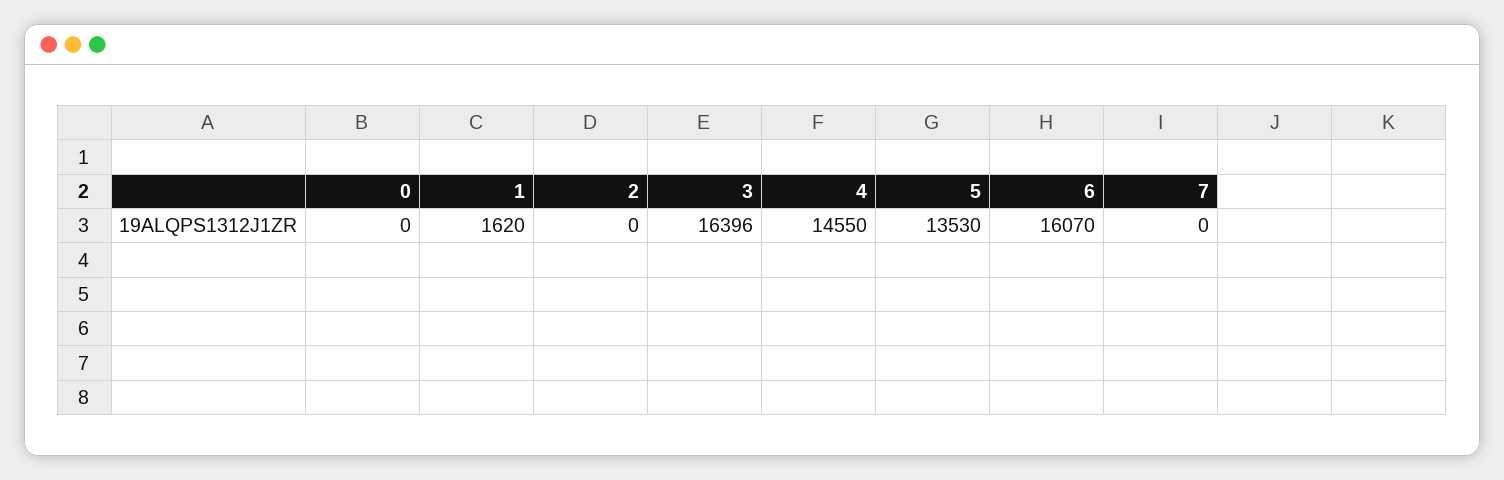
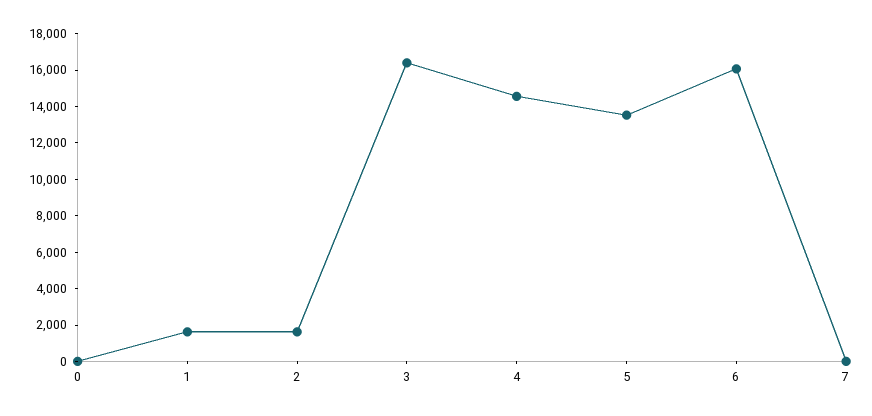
2: 0 -> 1500

